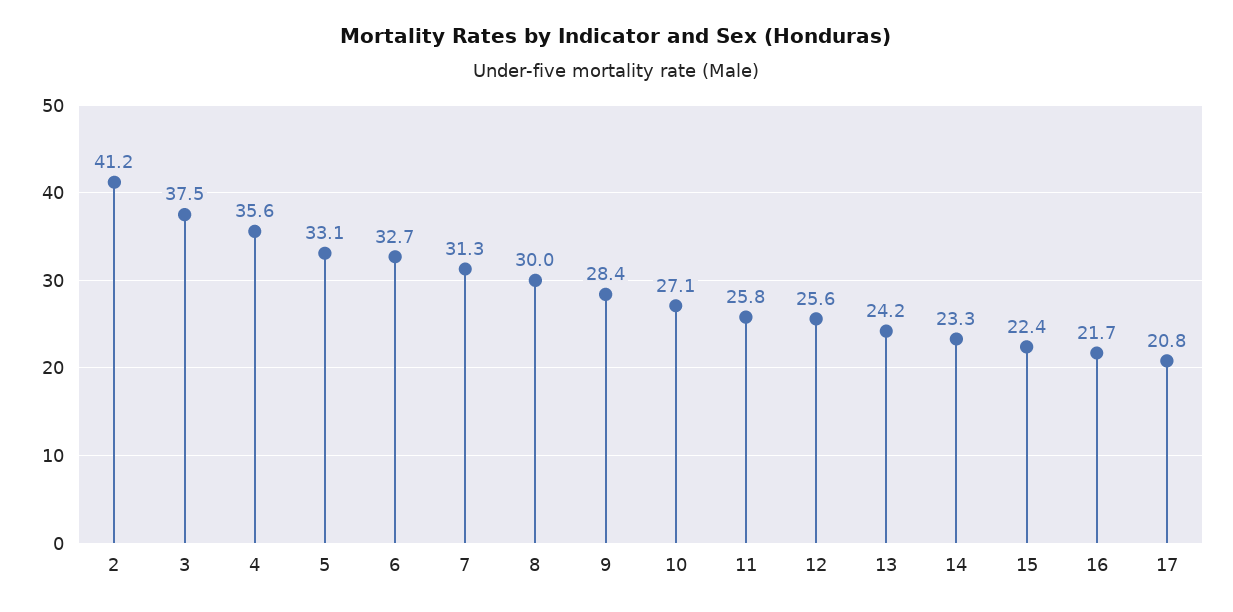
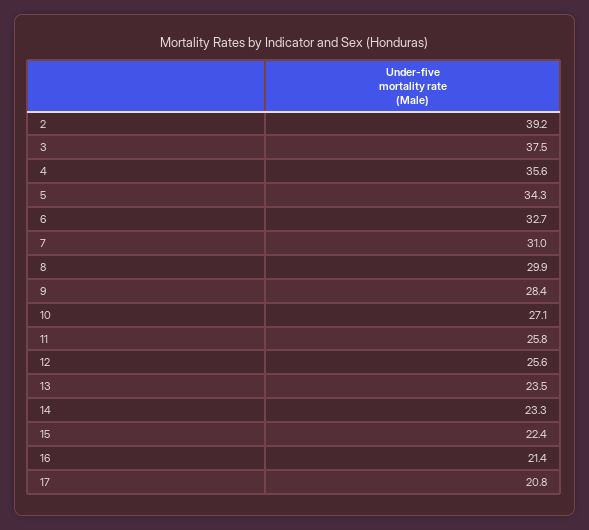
2: 41.2 -> 39.2
5: 33.1 -> 34.3
7: 31.3 -> 31
8: 30 -> 29.9
13: 24.2 -> 23.5
16: 21.7 -> 21.4

